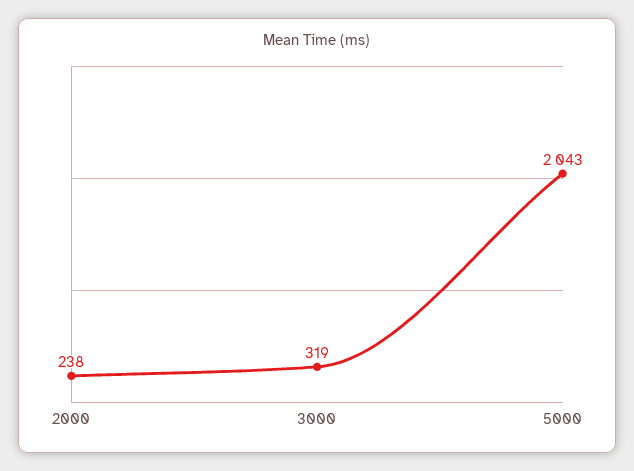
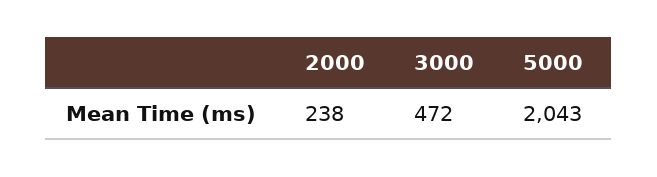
3000: 319 -> 472

